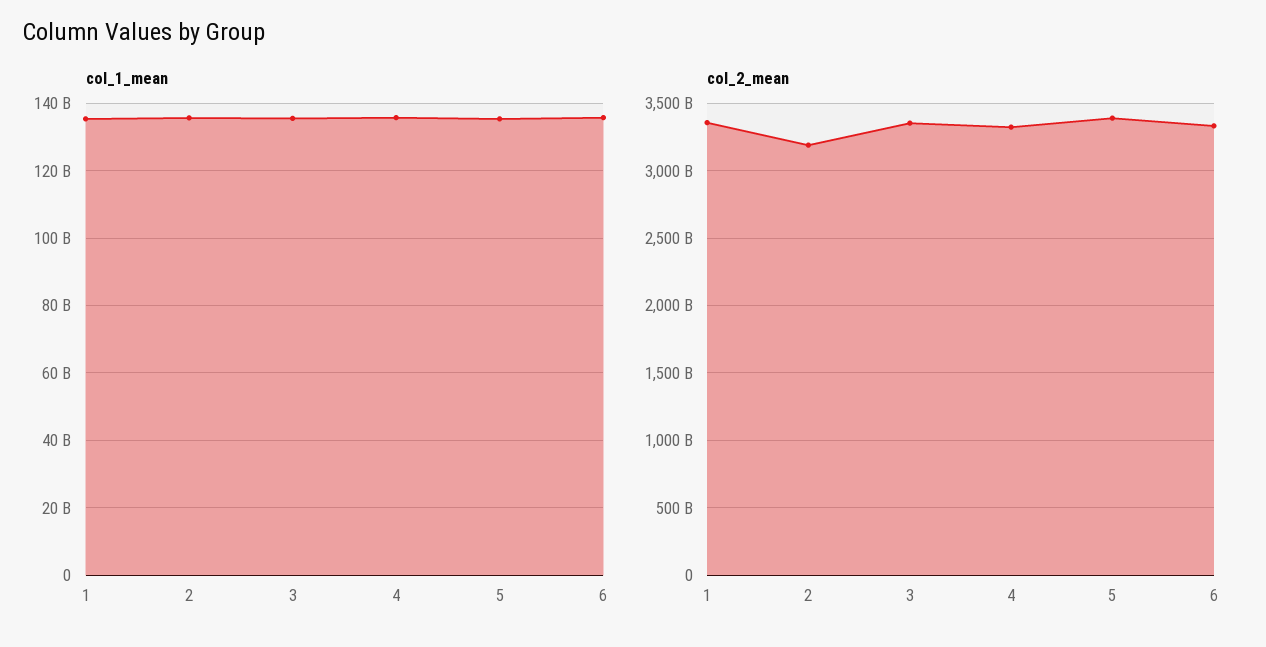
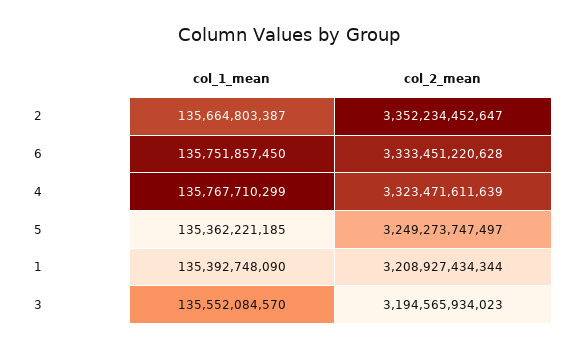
col_2_mean, 1: 3350000000000 -> 3208927434344
col_2_mean, 2: 3200000000000 -> 3352234452647
col_2_mean, 3: 3350000000000 -> 3194565934023
col_2_mean, 5: 3400000000000 -> 3249273747497

